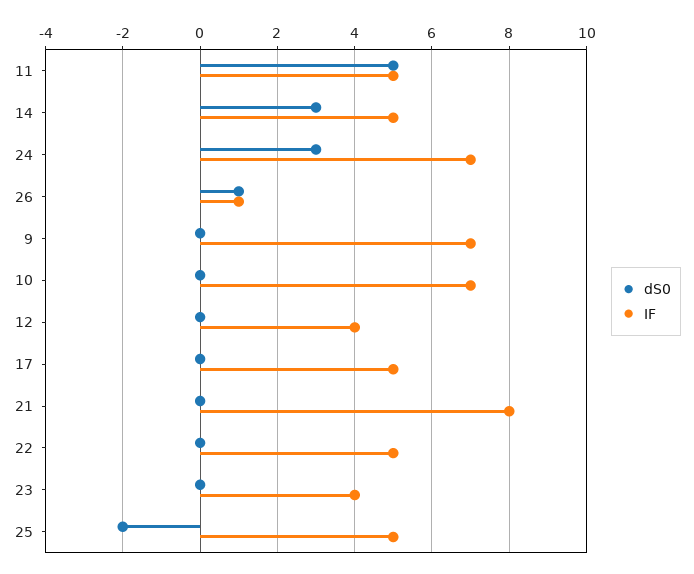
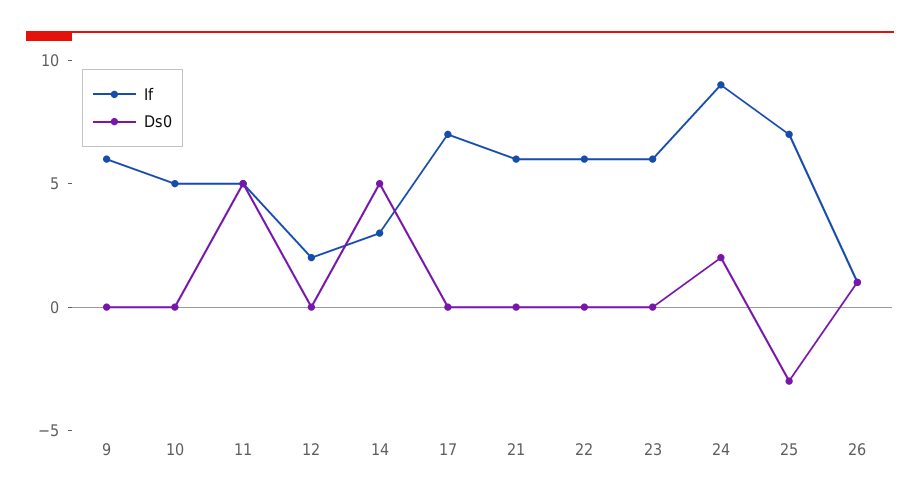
dS0, 14: 3 -> 5
IF, 14: 5 -> 3
dS0, 24: 3 -> 2
IF, 24: 7 -> 9
IF, 9: 7 -> 6
IF, 10: 7 -> 5
IF, 12: 4 -> 2
IF, 17: 5 -> 7
IF, 21: 8 -> 6
IF, 22: 5 -> 6
IF, 23: 4 -> 6
dS0, 25: -2 -> -3
IF, 25: 5 -> 7

